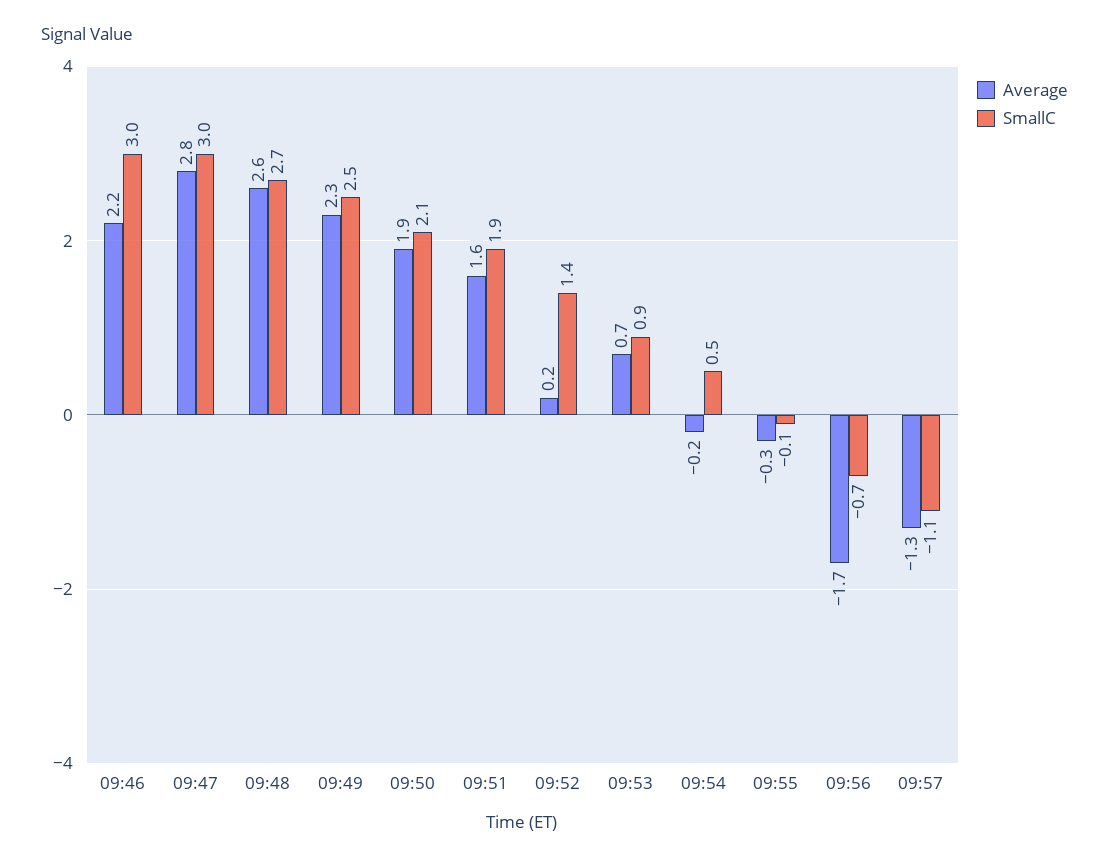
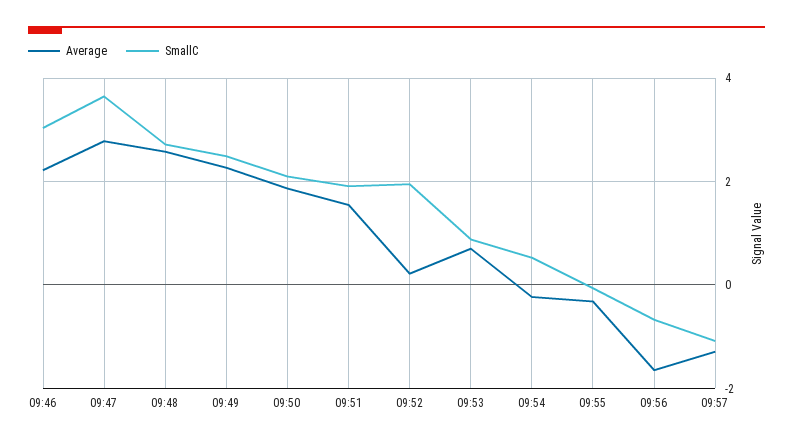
SmallC, 09:47: 3 -> 3.6
SmallC, 09:52: 1.4 -> 2

